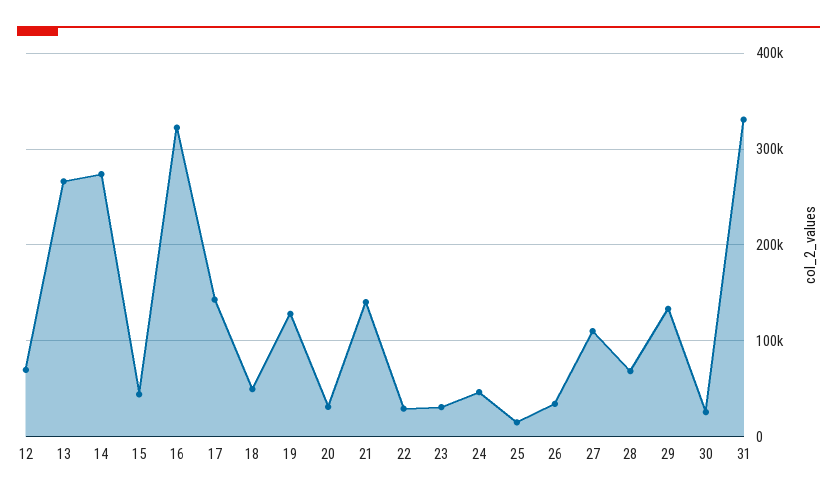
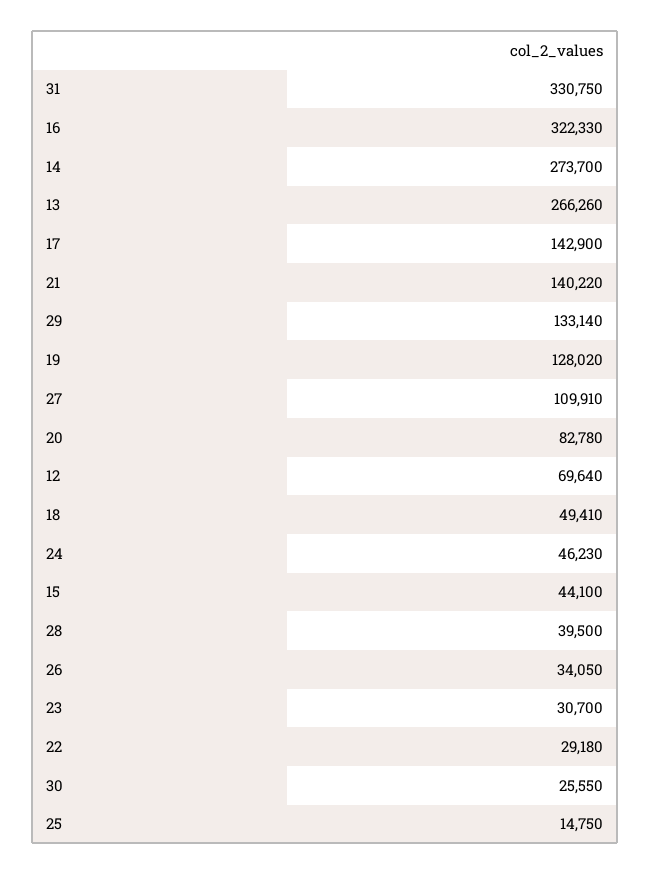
20: 30000 -> 82780
28: 70000 -> 39500

